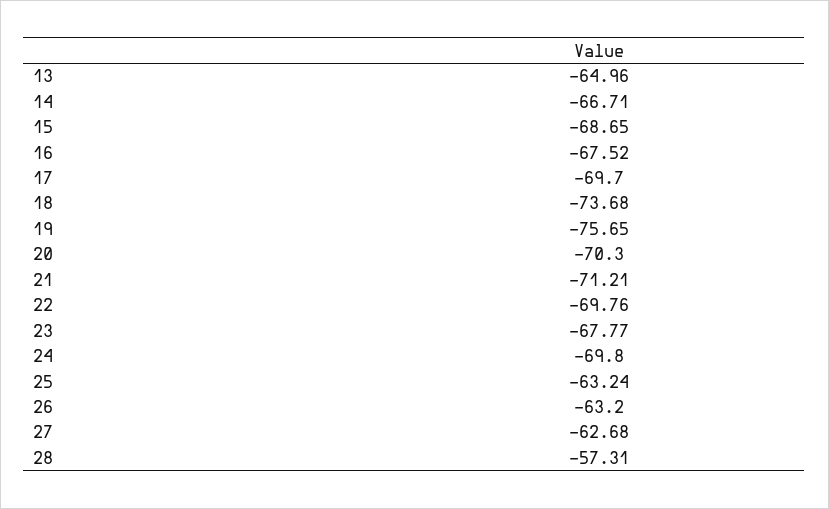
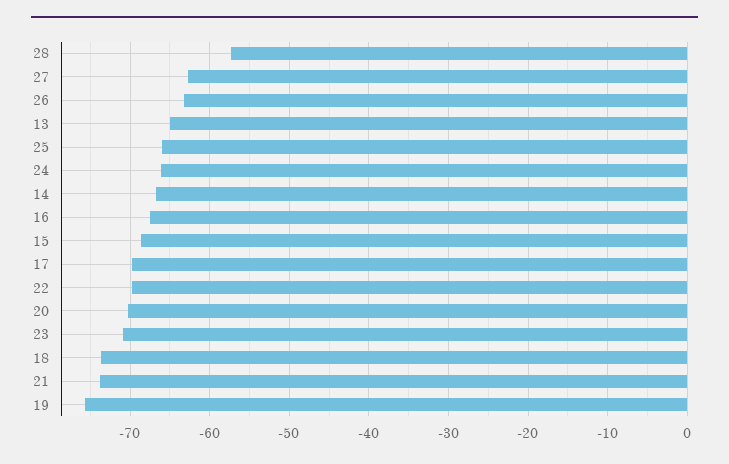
21: -71.21 -> -74
23: -67.77 -> -71
24: -69.8 -> -66
25: -63.24 -> -66

